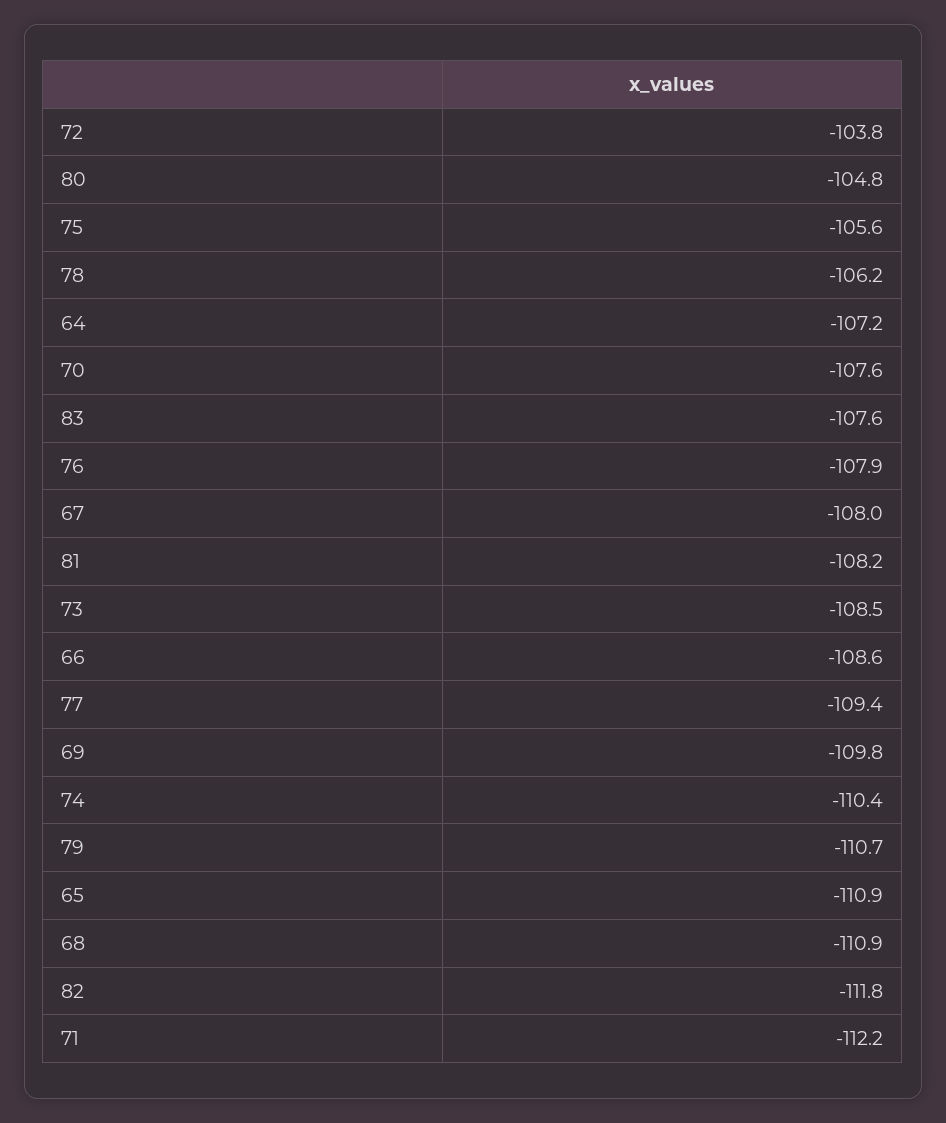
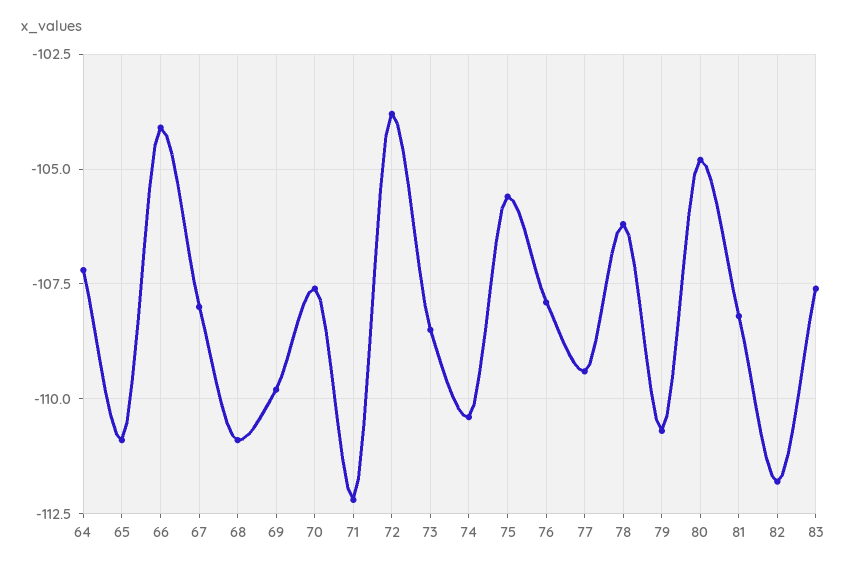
66: -108.6 -> -104

